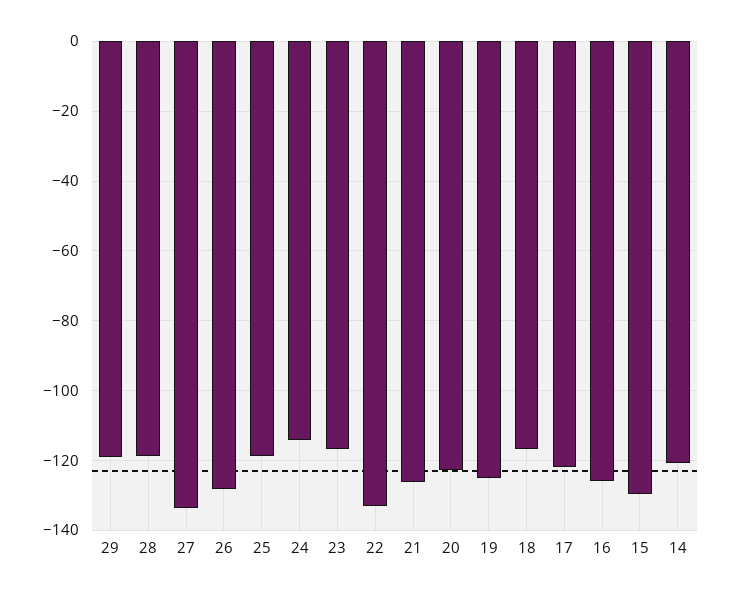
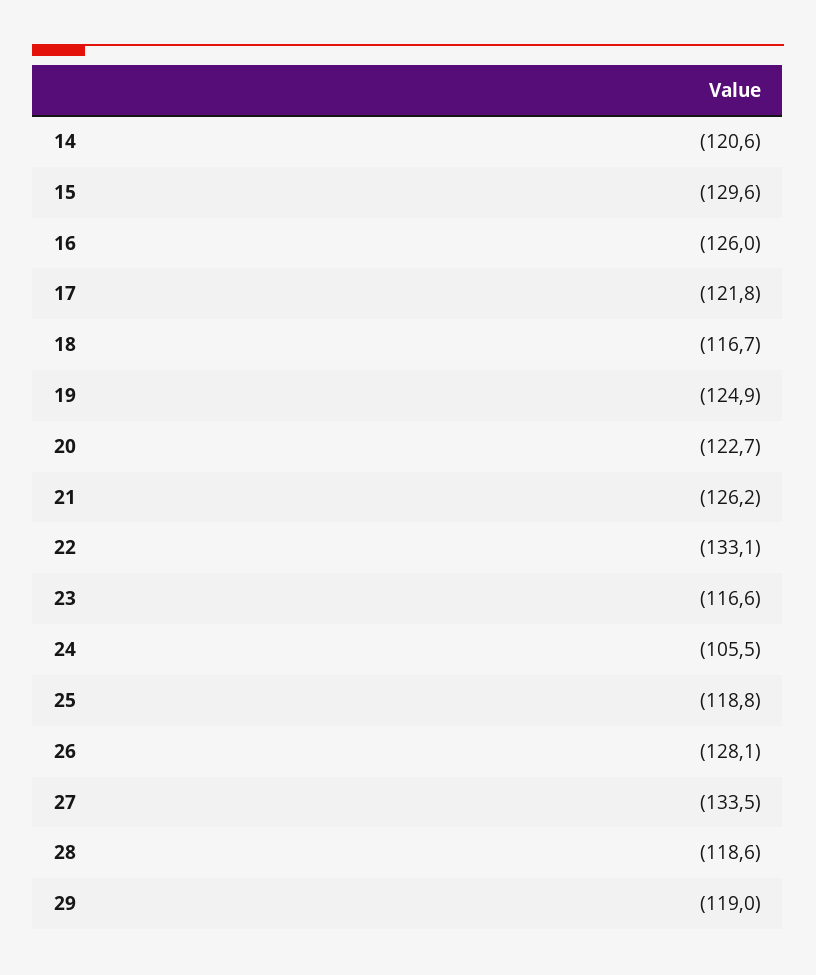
24: -114 -> -105.5

